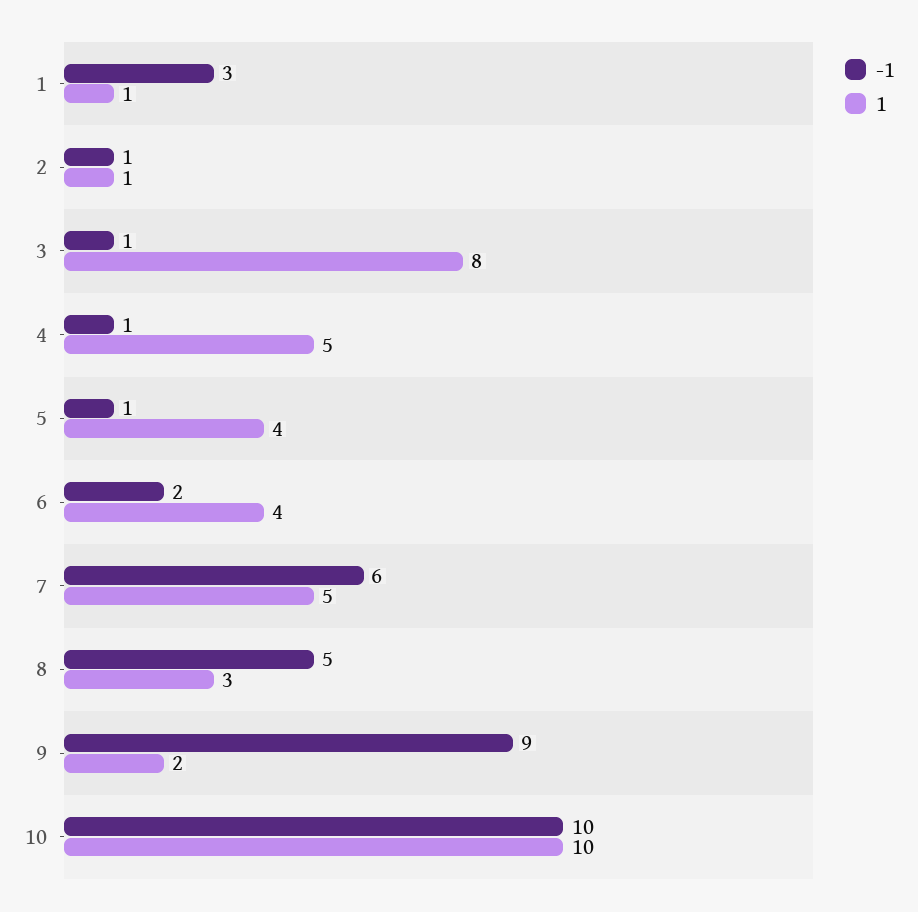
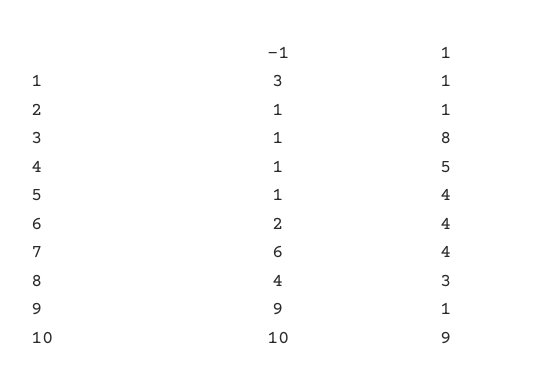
1, 7: 5 -> 4
-1, 8: 5 -> 4
1, 9: 2 -> 1
1, 10: 10 -> 9

